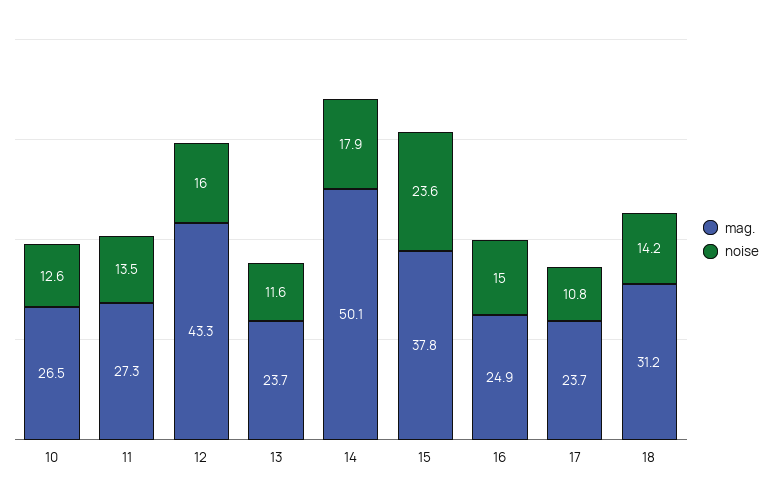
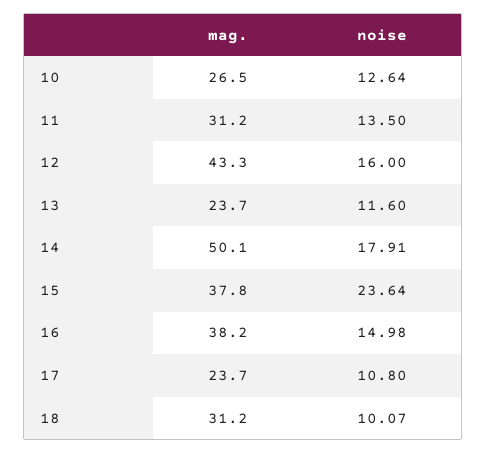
mag., 11: 27.3 -> 31.2
mag., 16: 24.9 -> 38.2
noise, 18: 14.2 -> 10.07

